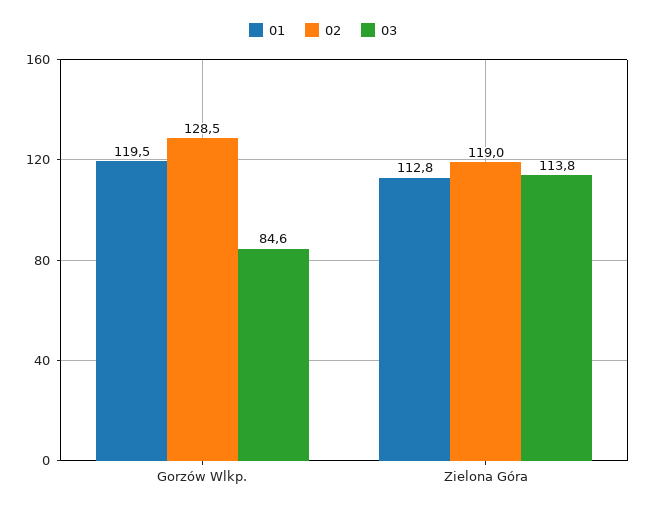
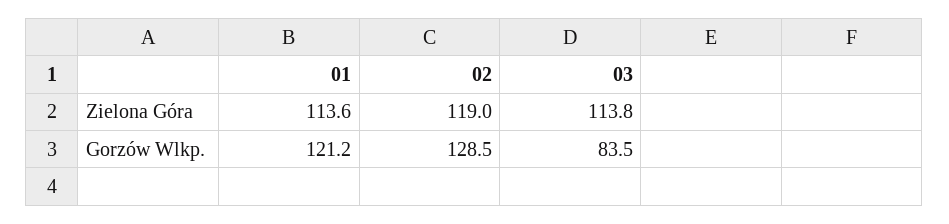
01, Gorzów Wlkp.: 119.5 -> 121.2
03, Gorzów Wlkp.: 84.6 -> 83.5
01, Zielona Góra: 112.8 -> 113.6

